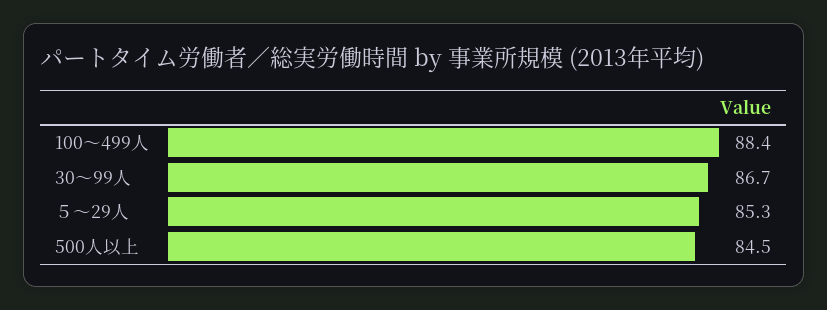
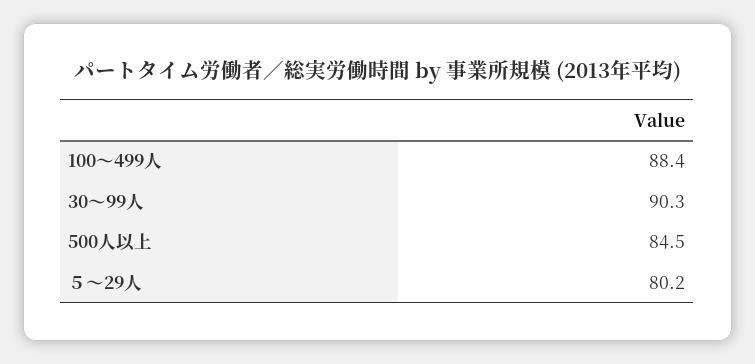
30～99人: 86.7 -> 90.3
５～29人: 85.3 -> 80.2

